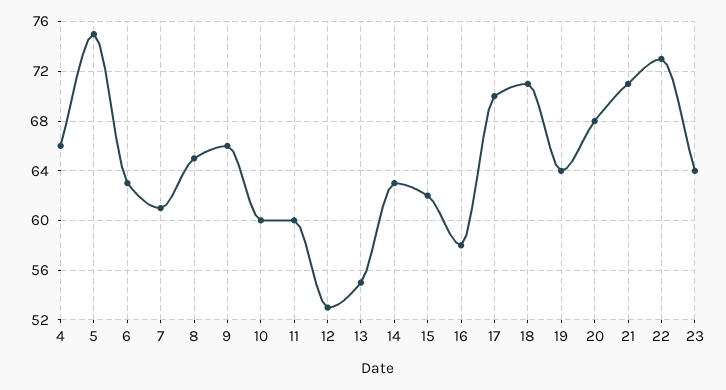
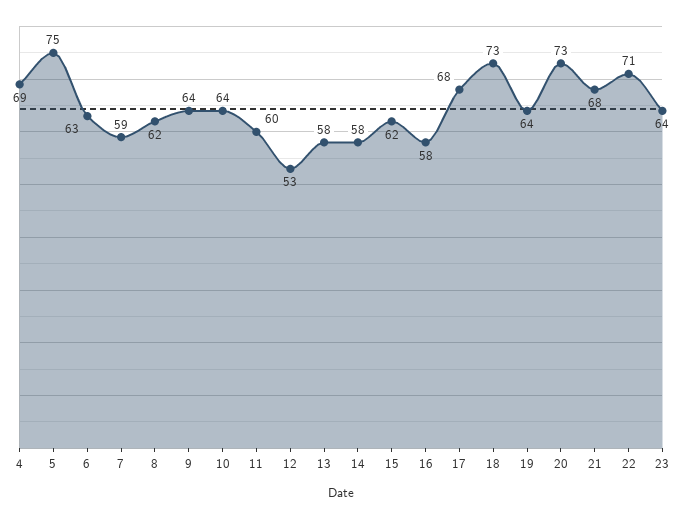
4: 66 -> 69
7: 61 -> 59
8: 65 -> 62
9: 66 -> 64
10: 60 -> 64
13: 55 -> 58
14: 63 -> 58
17: 70 -> 68
18: 71 -> 73
20: 68 -> 73
21: 71 -> 68
22: 73 -> 71

